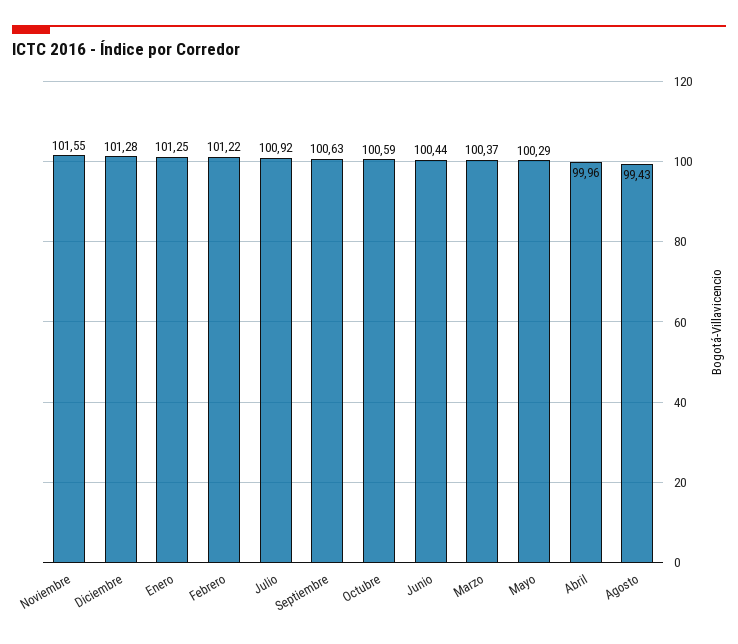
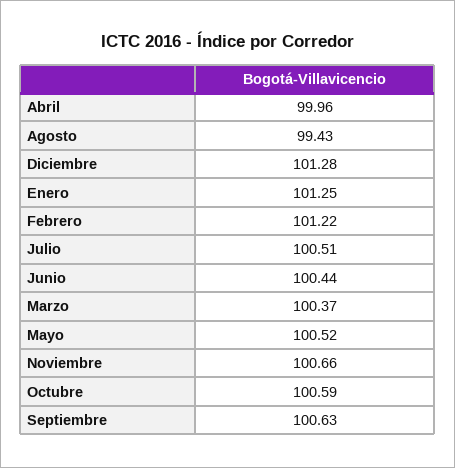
Noviembre: 101.55 -> 100.66
Julio: 100.92 -> 100.51
Mayo: 100.29 -> 100.52

